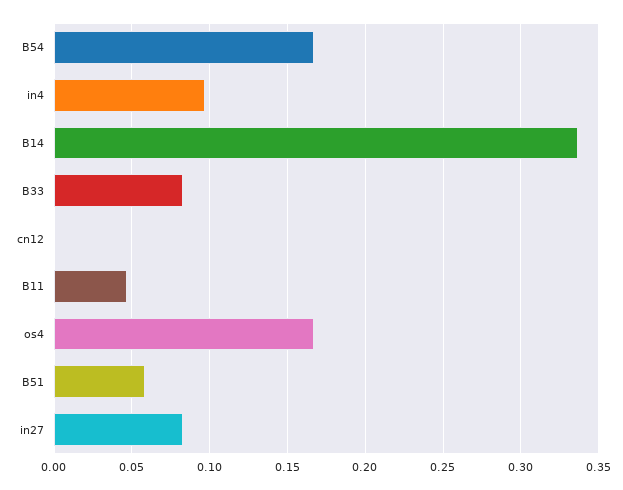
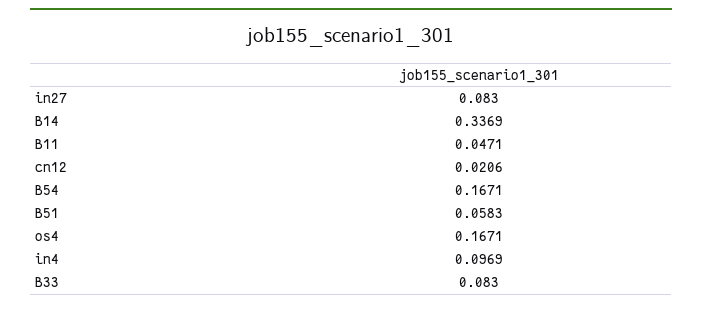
cn12: 0 -> 0.0206

